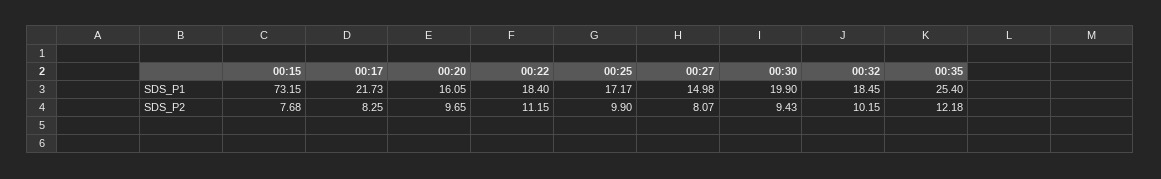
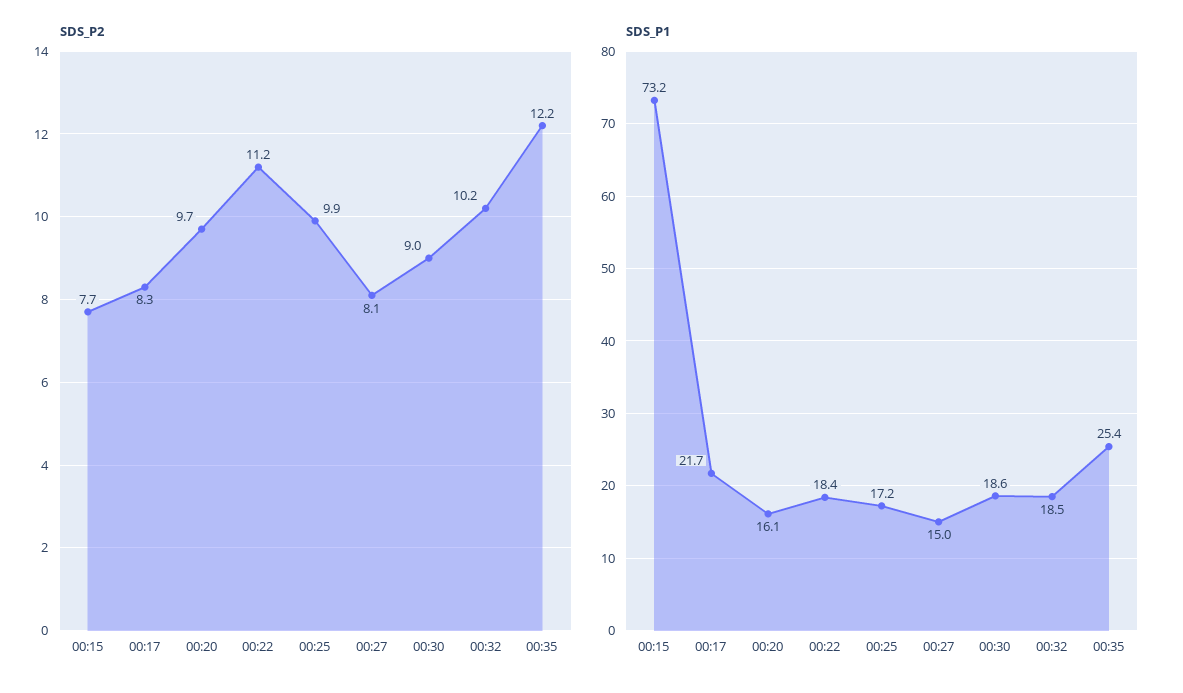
SDS_P1, 00:30: 19.9 -> 18.6
SDS_P2, 00:30: 9.43 -> 9

